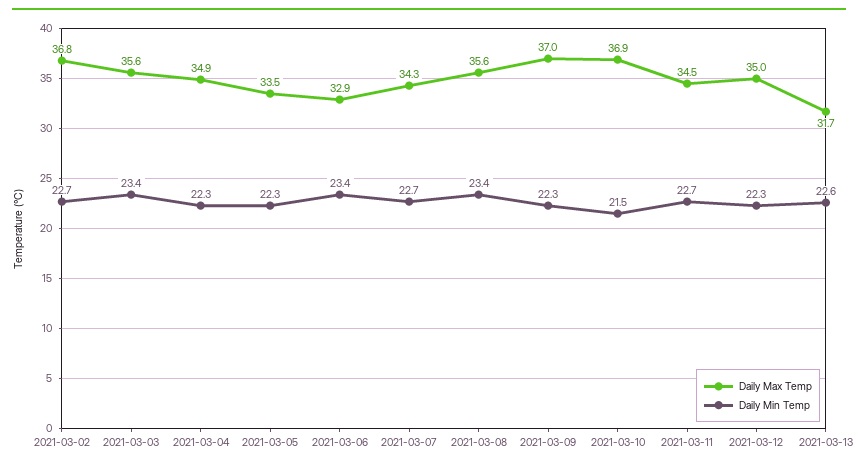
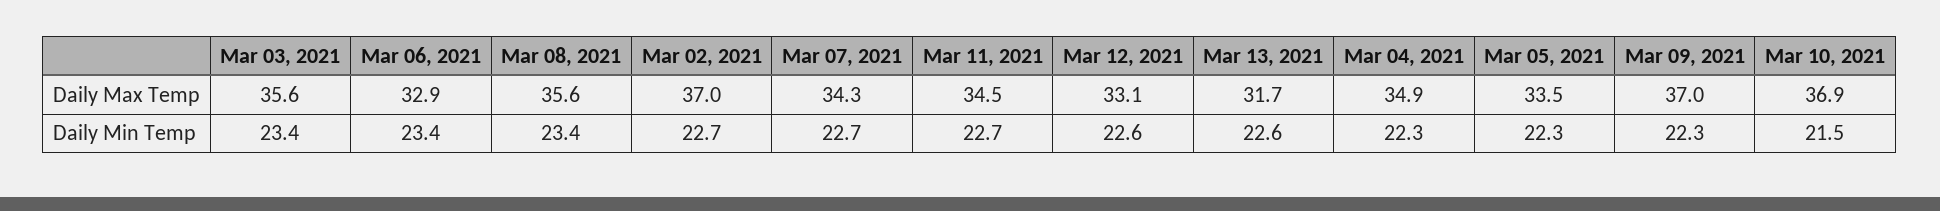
Daily Max Temp, 2021-03-02: 36.8 -> 37
Daily Max Temp, 2021-03-12: 35 -> 33.1
Daily Min Temp, 2021-03-12: 22.3 -> 22.6

